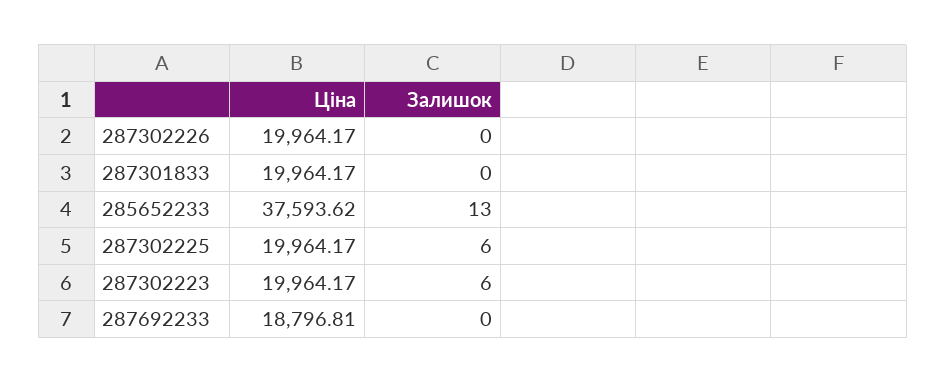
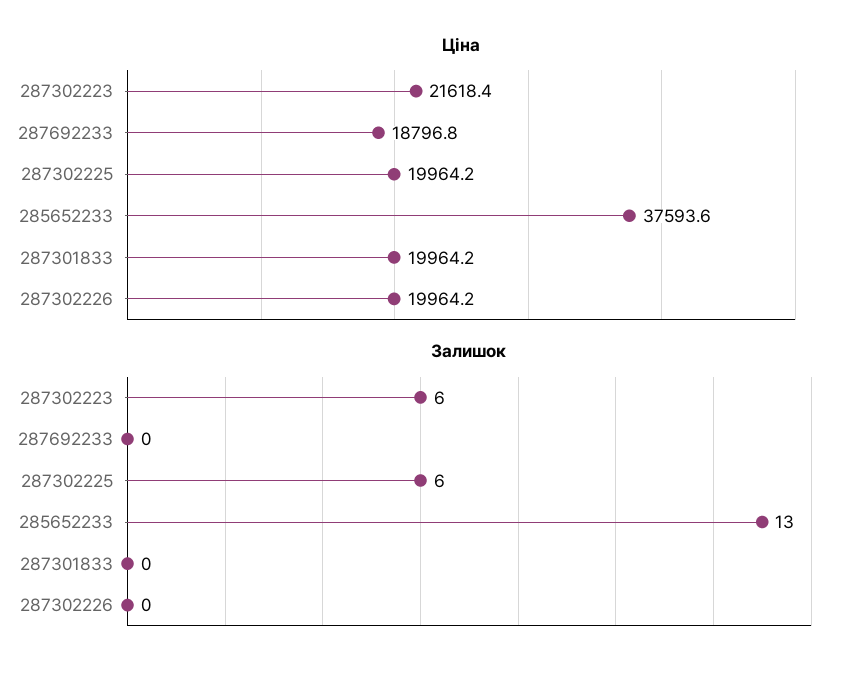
Ціна, 287302223: 19964.17 -> 21618.4

